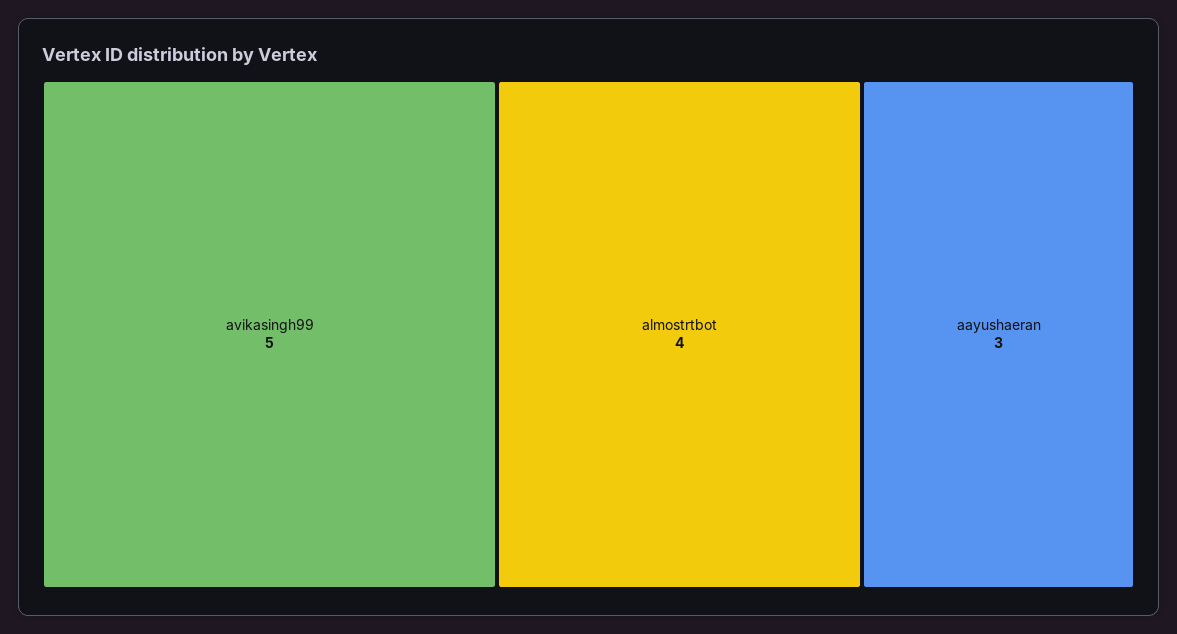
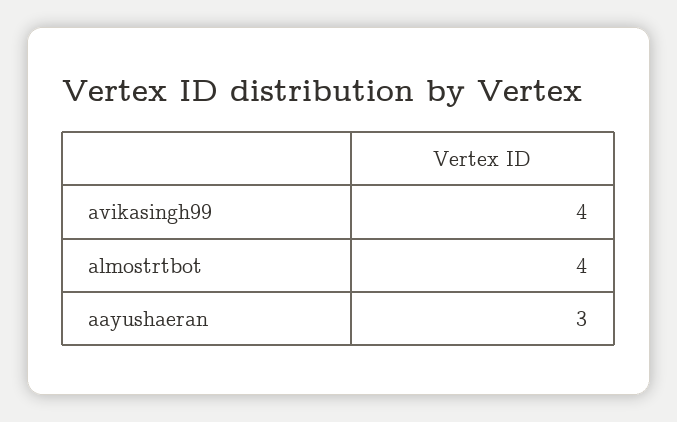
avikasingh99: 5 -> 4

